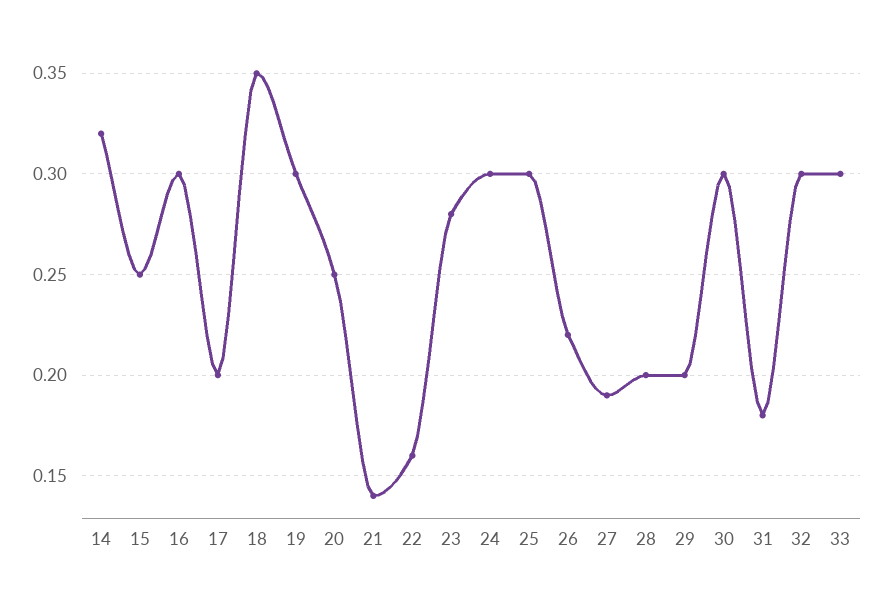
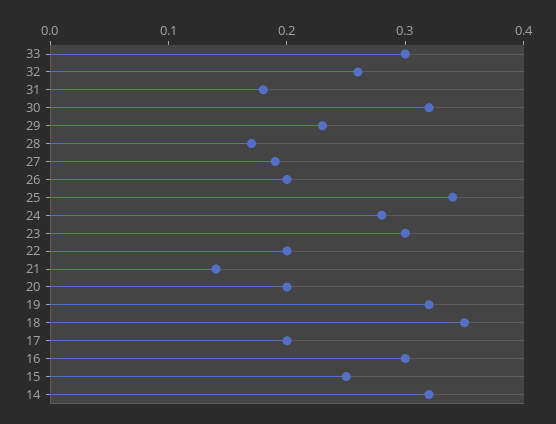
19: 0.3 -> 0.32
20: 0.25 -> 0.2
22: 0.16 -> 0.2
23: 0.28 -> 0.3
24: 0.3 -> 0.28
25: 0.3 -> 0.34
26: 0.22 -> 0.2
28: 0.2 -> 0.17
29: 0.2 -> 0.23
30: 0.3 -> 0.32
32: 0.3 -> 0.26

